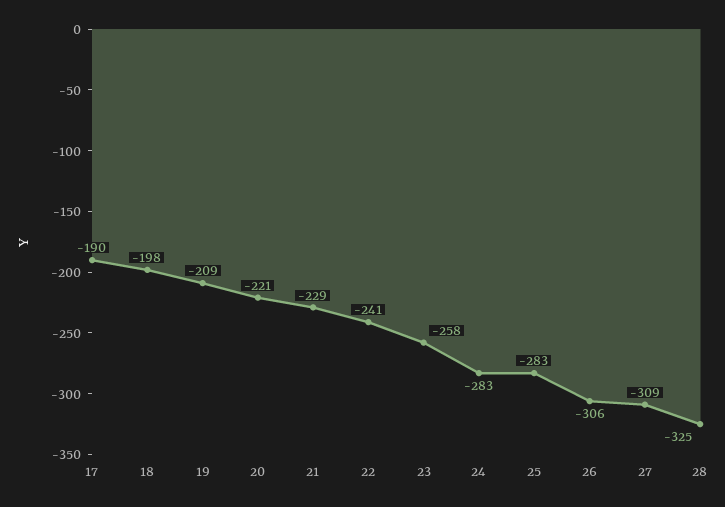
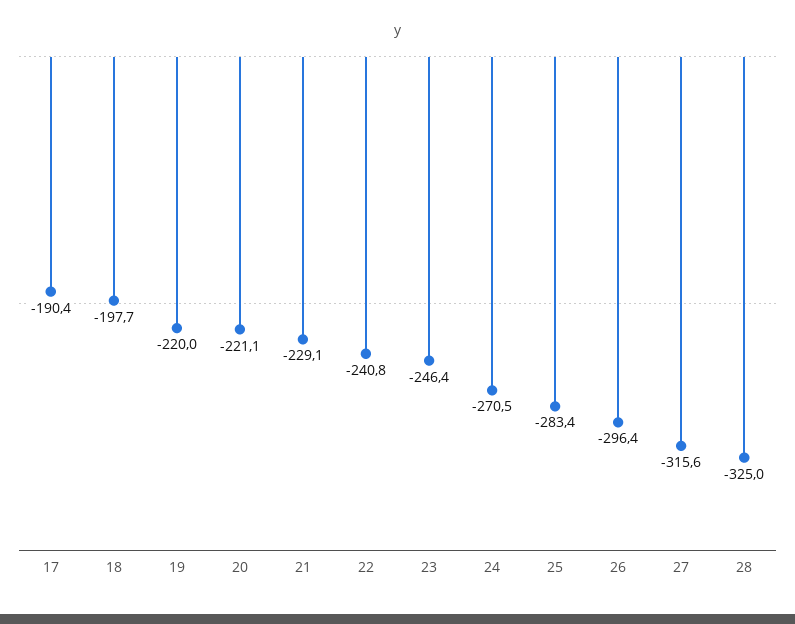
19: -209 -> -220
23: -258 -> -246.4
24: -283 -> -270.5
26: -306 -> -296.4
27: -309 -> -315.6

